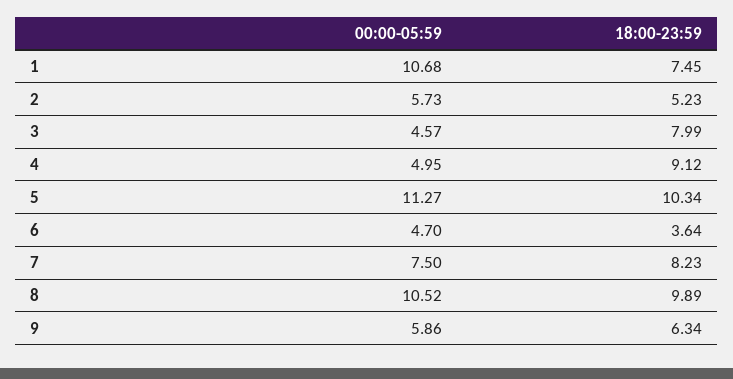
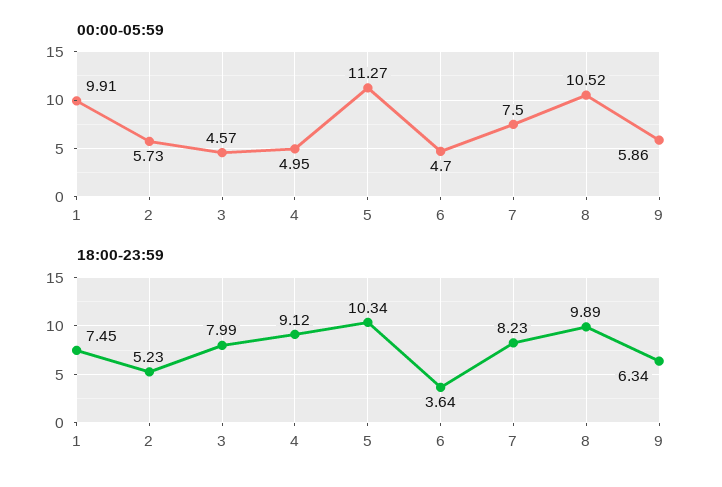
00:00-05:59, 1: 10.68 -> 9.91

